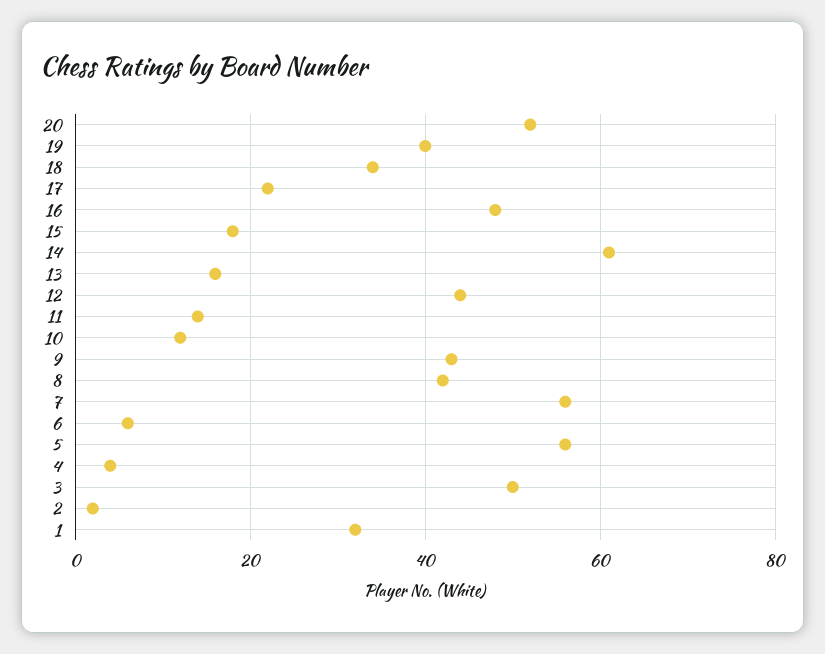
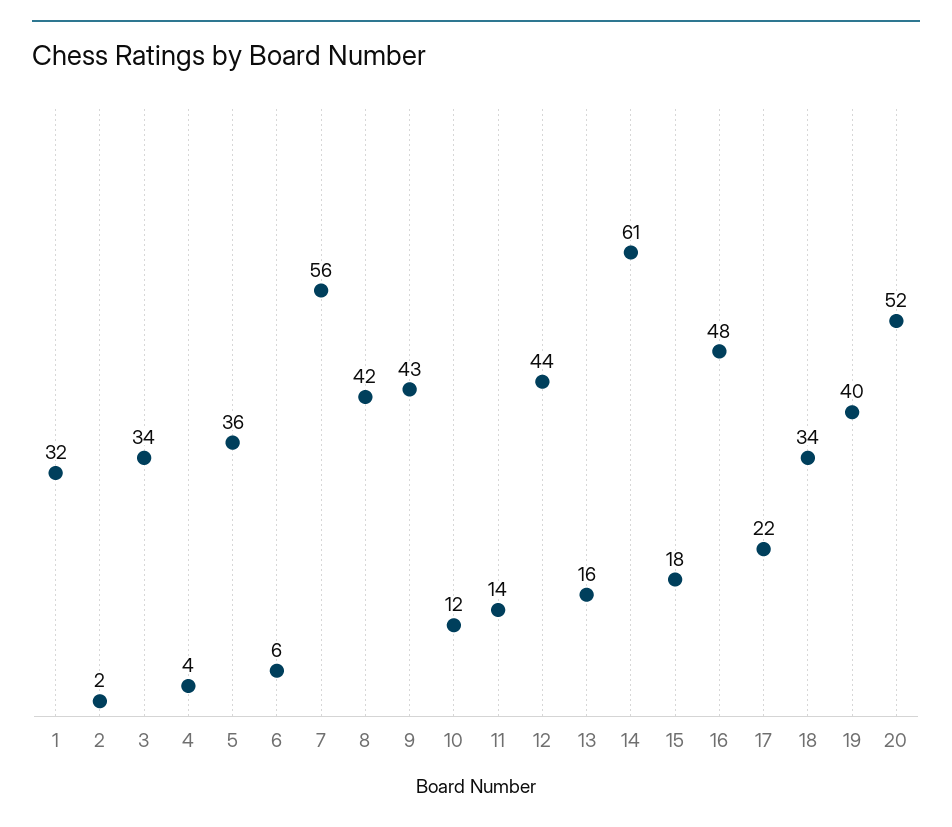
5: 55 -> 36
3: 50 -> 34

